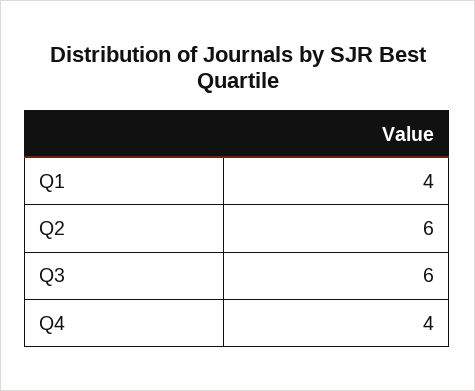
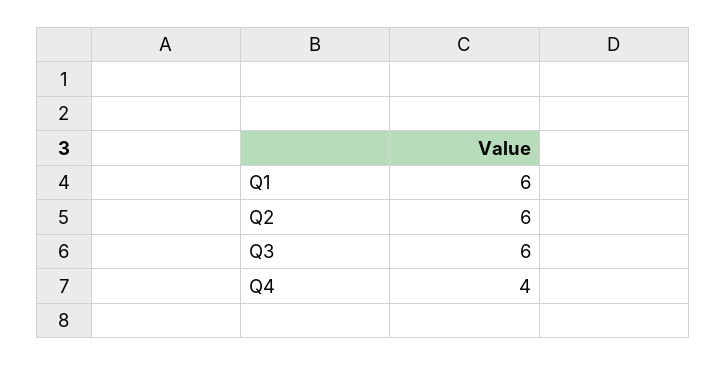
Q1: 4 -> 6

